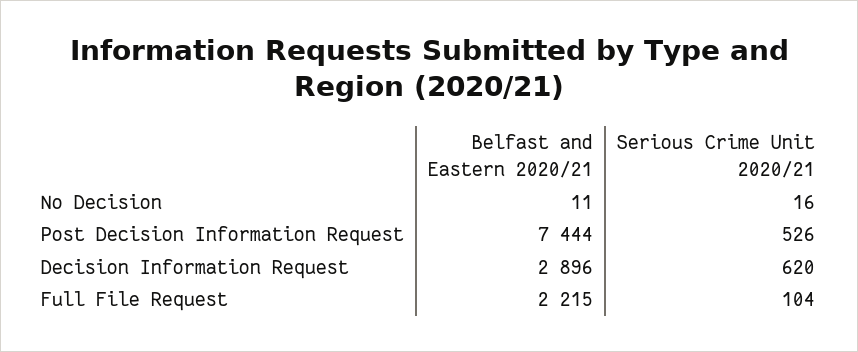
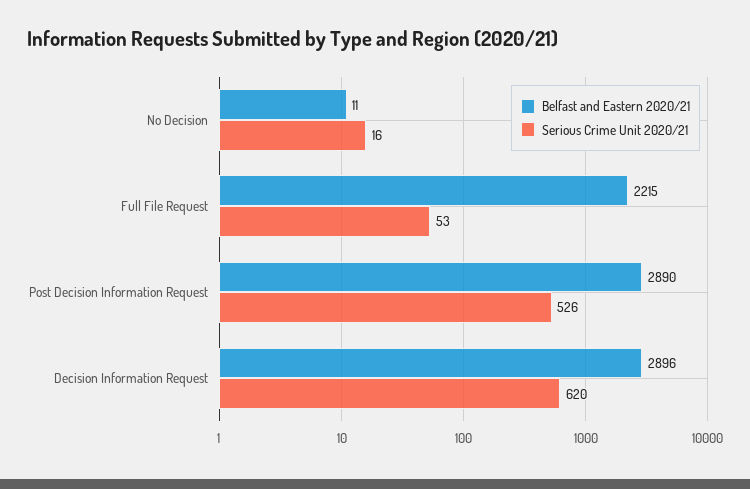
Belfast and Eastern 2020/21, Post Decision Information Request: 7444 -> 2890
Serious Crime Unit 2020/21, Full File Request: 104 -> 53

